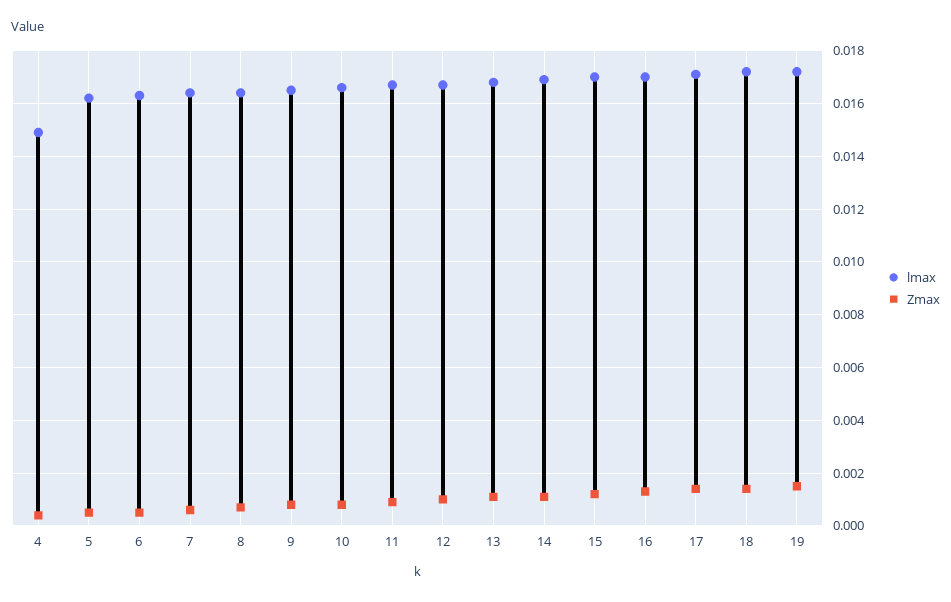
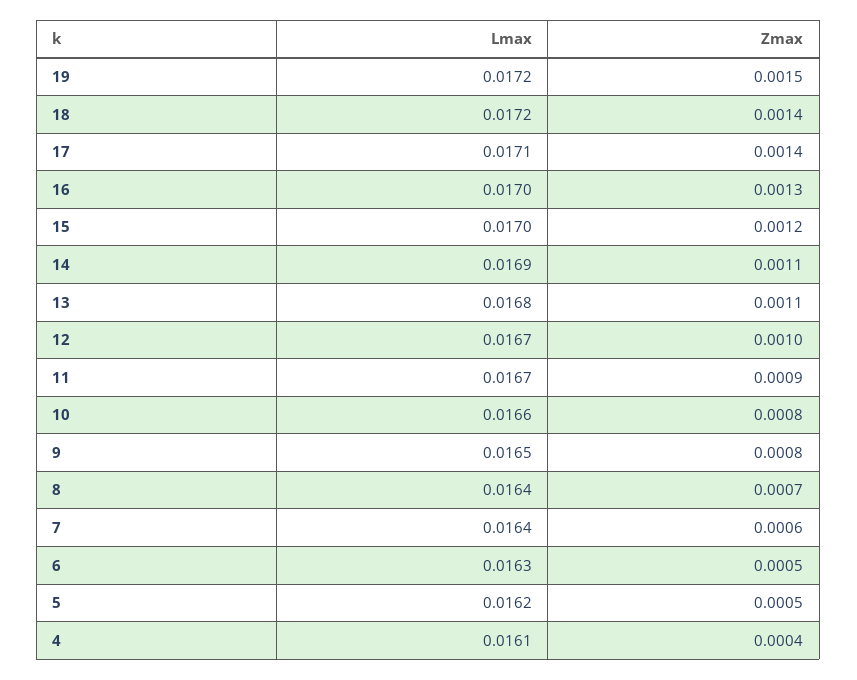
lmax, 4: 0.015 -> 0.0161

